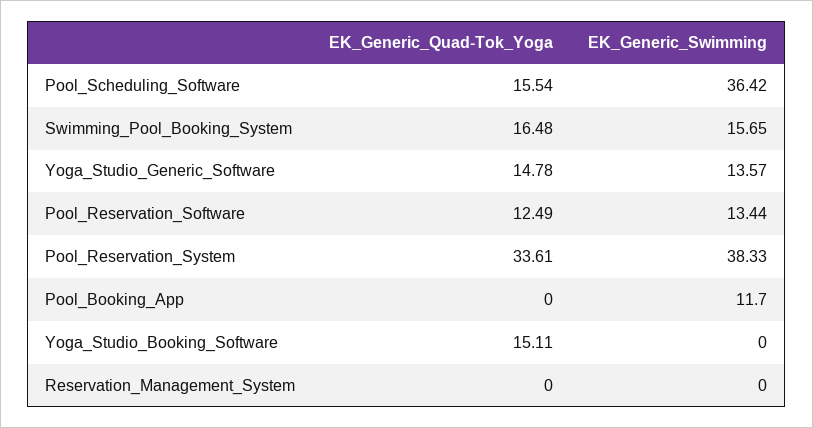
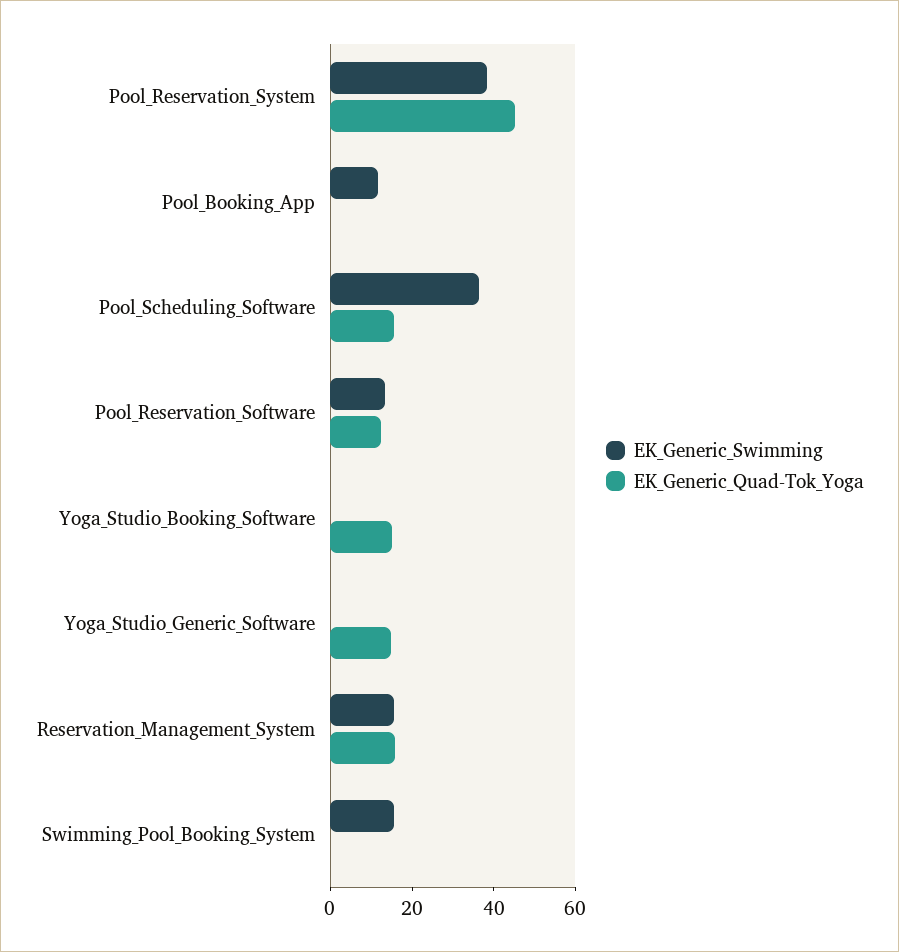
EK_Generic_Quad-Tok_Yoga, Swimming_Pool_Booking_System: 16.48 -> 0
EK_Generic_Swimming, Yoga_Studio_Generic_Software: 13.57 -> 0
EK_Generic_Quad-Tok_Yoga, Pool_Reservation_System: 33.61 -> 45
EK_Generic_Quad-Tok_Yoga, Reservation_Management_System: 0 -> 15
EK_Generic_Swimming, Reservation_Management_System: 0 -> 15

